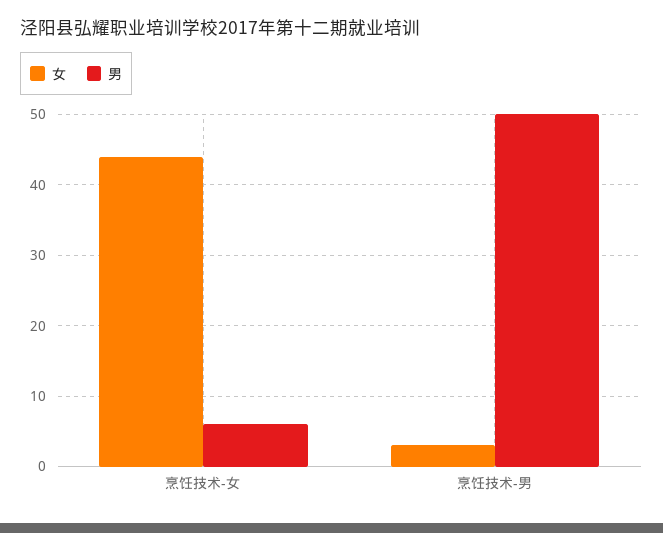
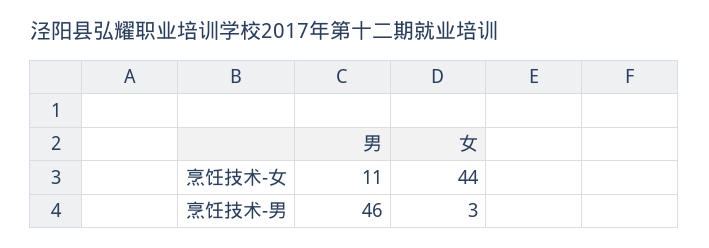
男, 烹饪技术-女: 6 -> 11
男, 烹饪技术-男: 50 -> 46

